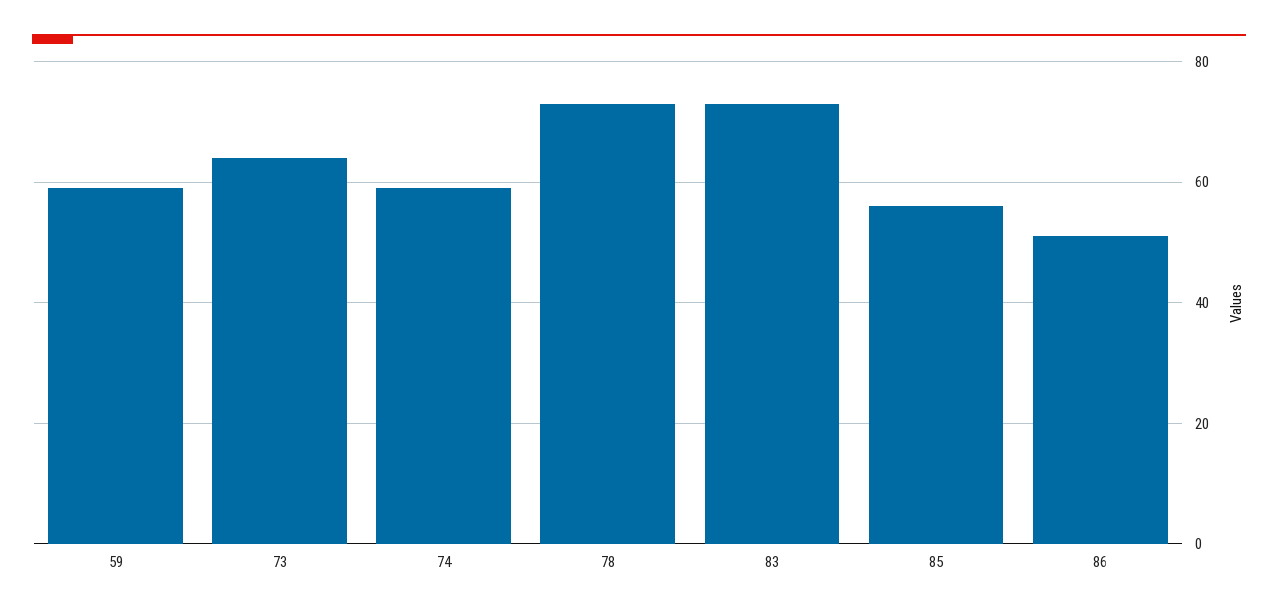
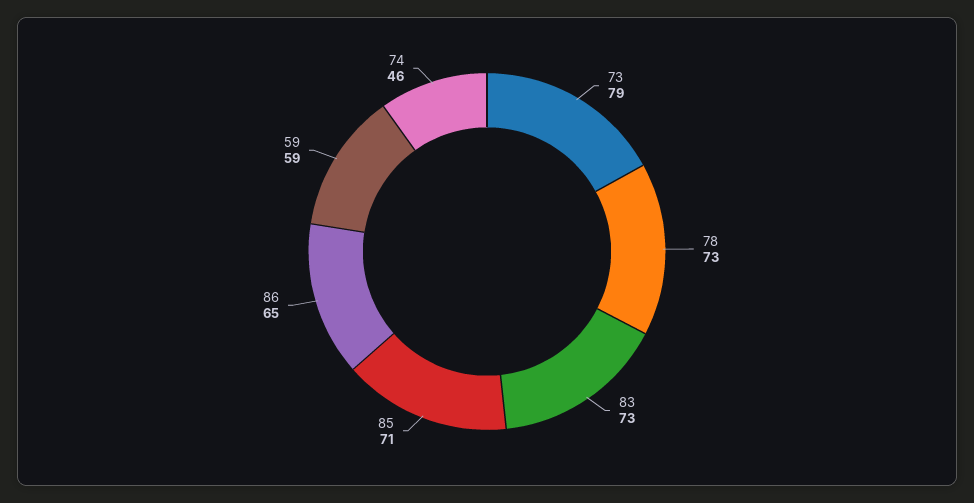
73: 65 -> 79
74: 60 -> 46
85: 55 -> 71
86: 50 -> 65

